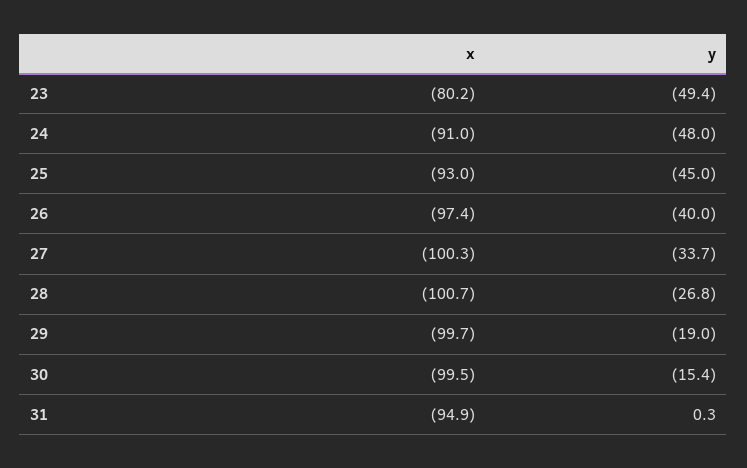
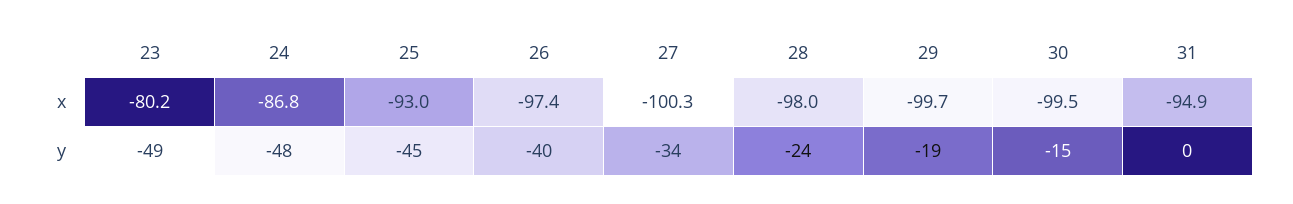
x, 24: -91 -> -86.8
x, 28: -100.7 -> -98
y, 28: -26.8 -> -24

